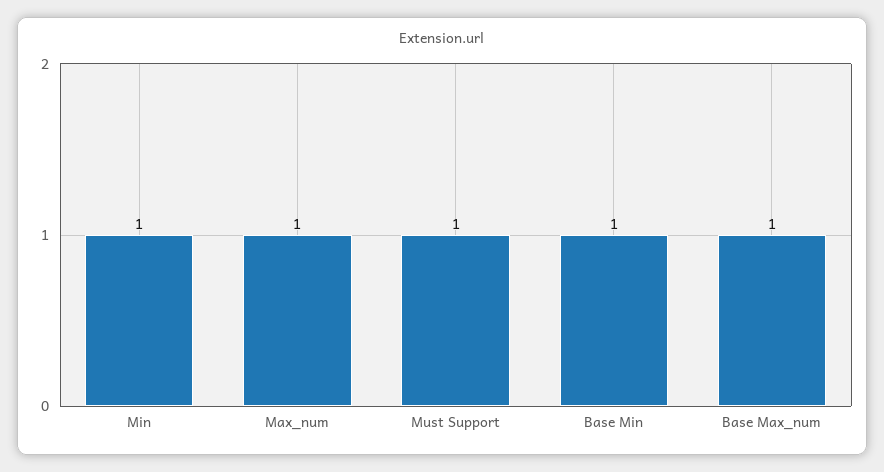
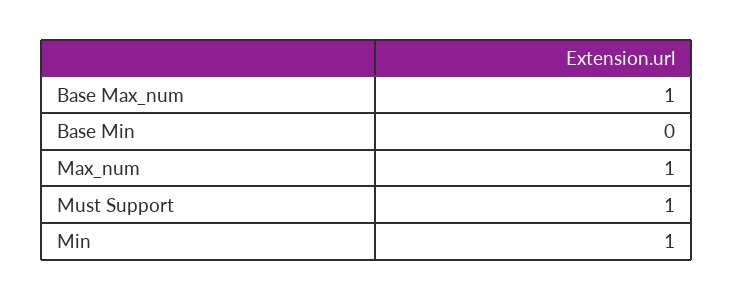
Base Min: 1 -> 0

